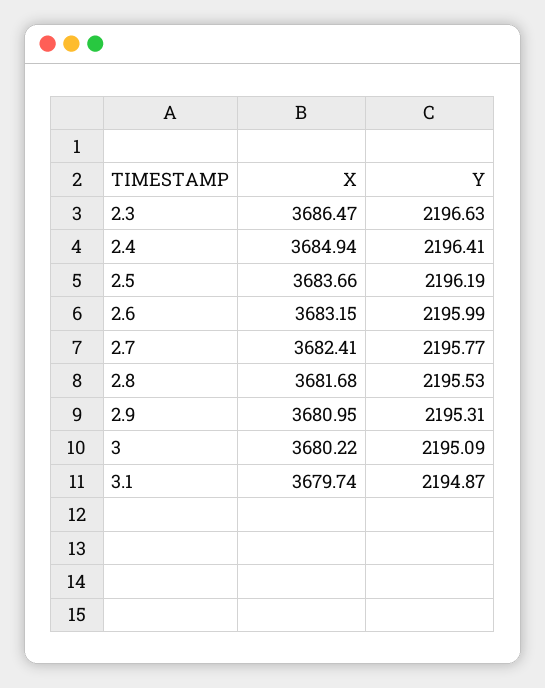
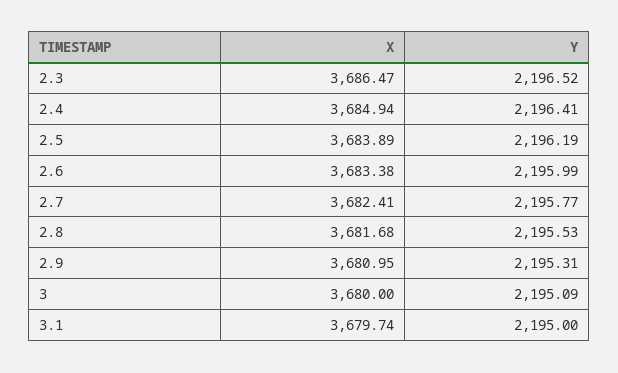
Y, 2.3: 2196.63 -> 2196.52
X, 2.5: 3683.66 -> 3683.89
X, 2.6: 3683.15 -> 3683.38
X, 3: 3680.22 -> 3680
Y, 3.1: 2194.87 -> 2195

